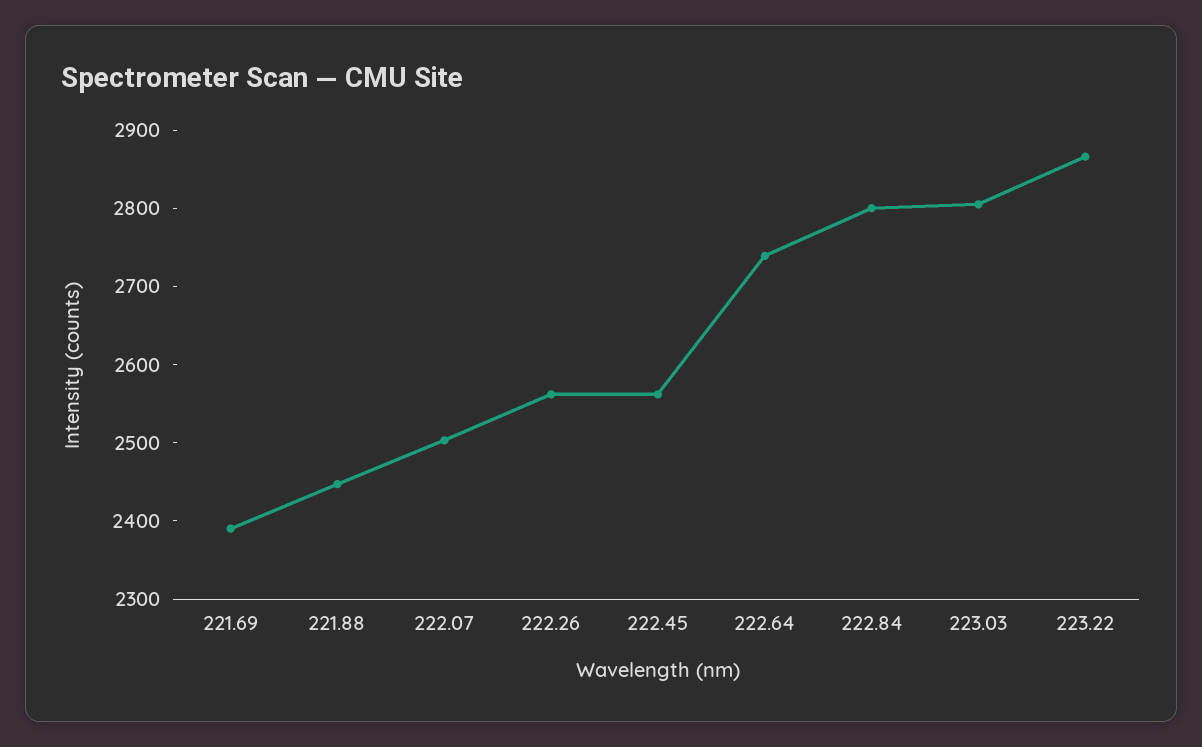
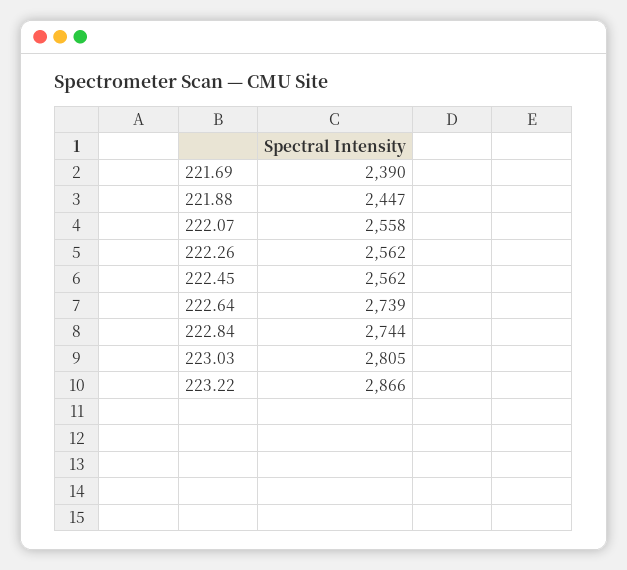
222.07: 2500 -> 2558
222.84: 2800 -> 2744

